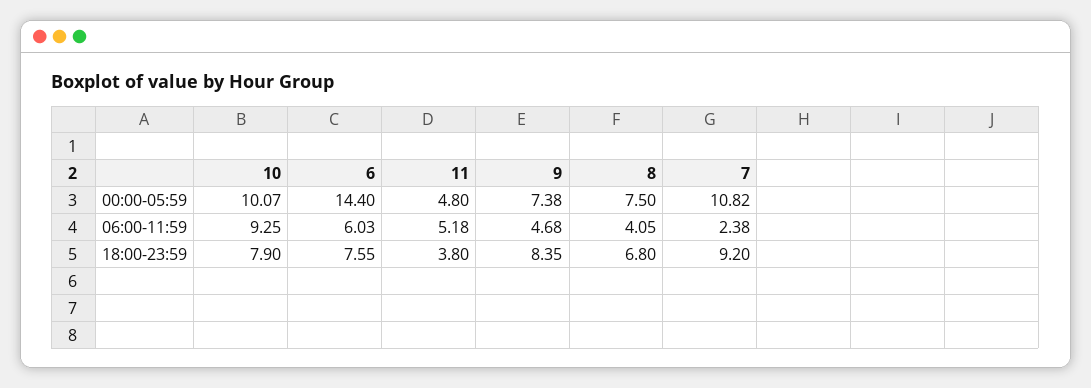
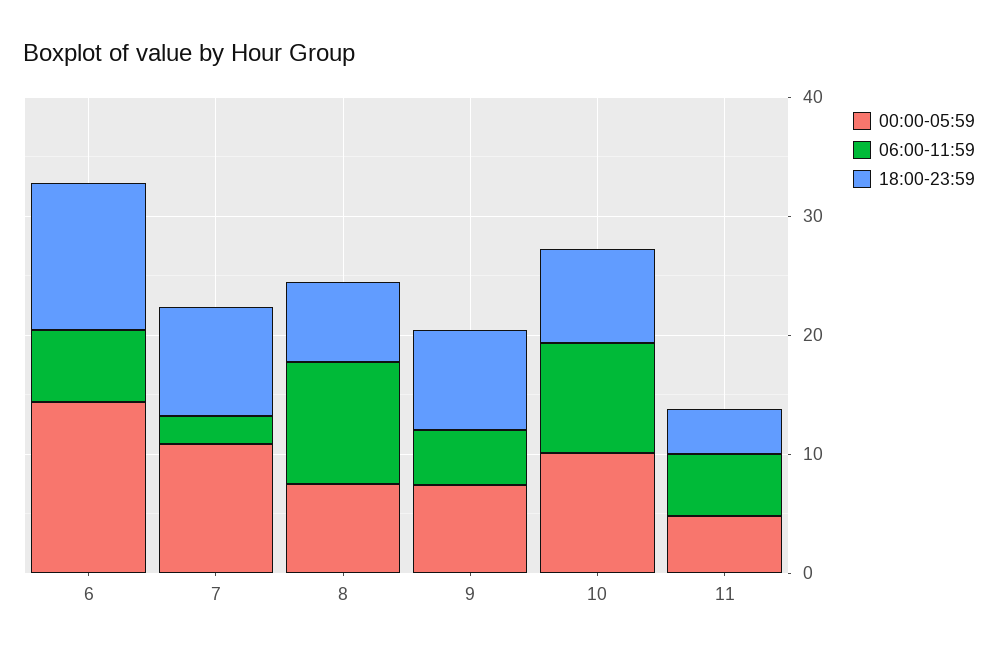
06:00-11:59, 8: 4.05 -> 10
18:00-23:59, 6: 7.55 -> 12

